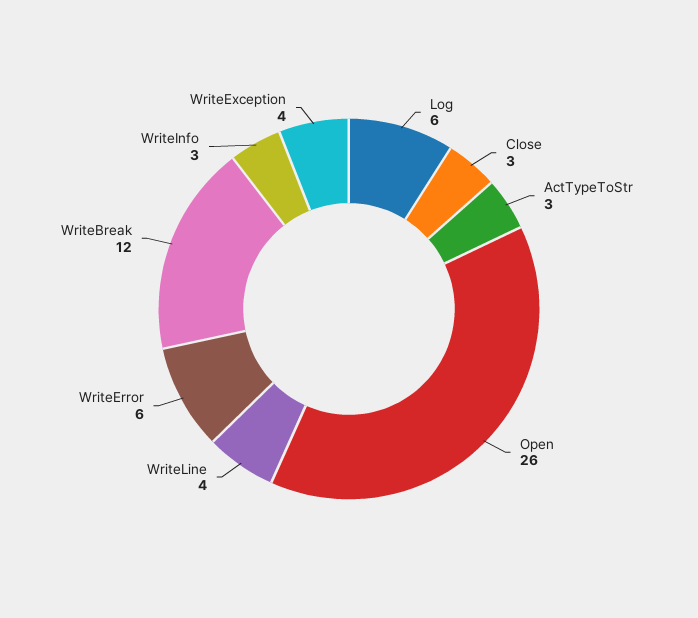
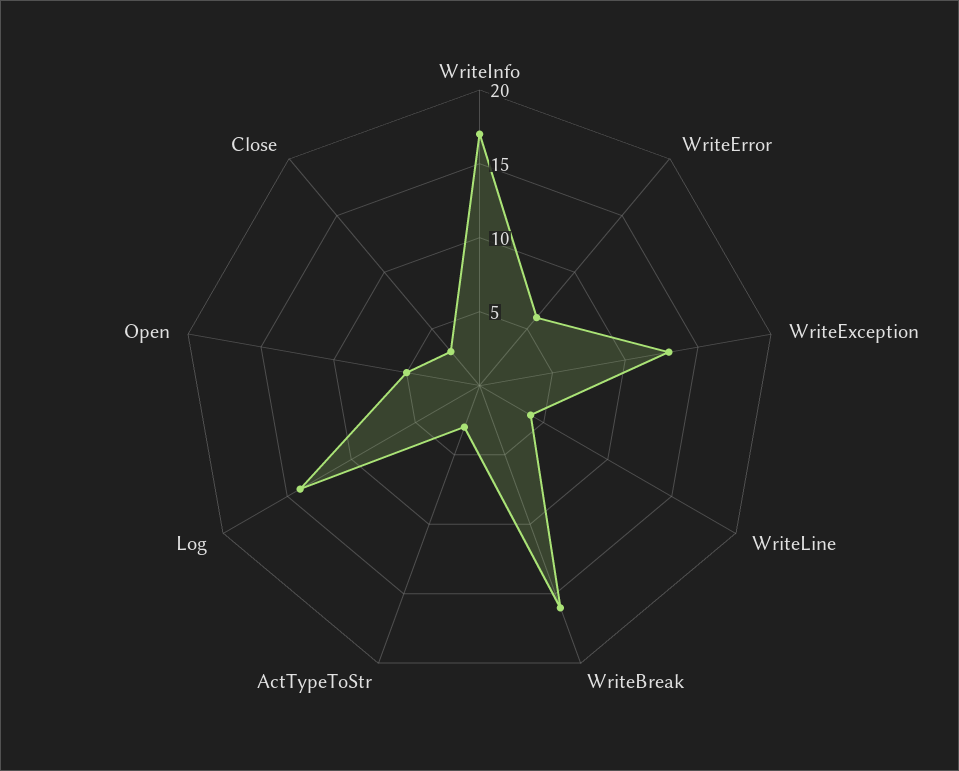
Log: 6 -> 14
Open: 26 -> 5
WriteBreak: 12 -> 16
WriteInfo: 3 -> 17
WriteException: 4 -> 13

